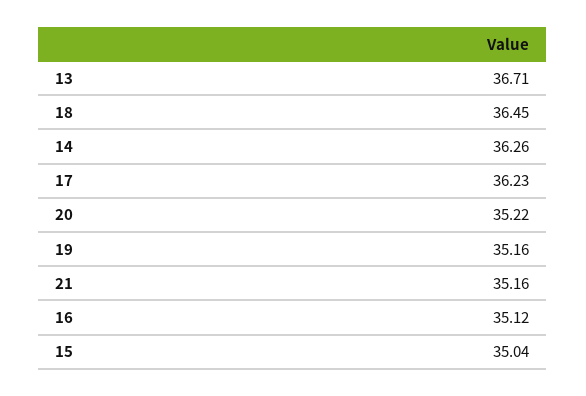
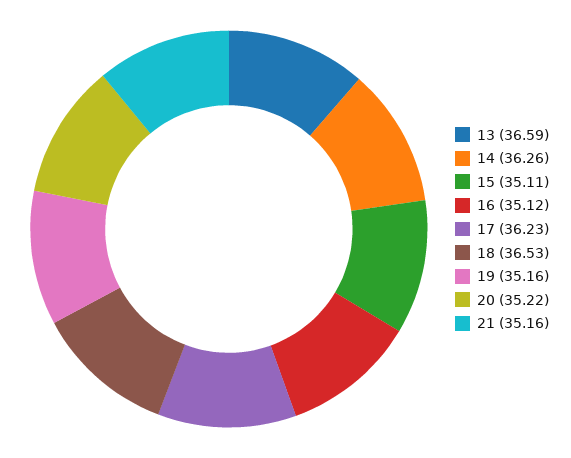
13: 36.71 -> 36.59
18: 36.45 -> 36.53
15: 35.04 -> 35.11

